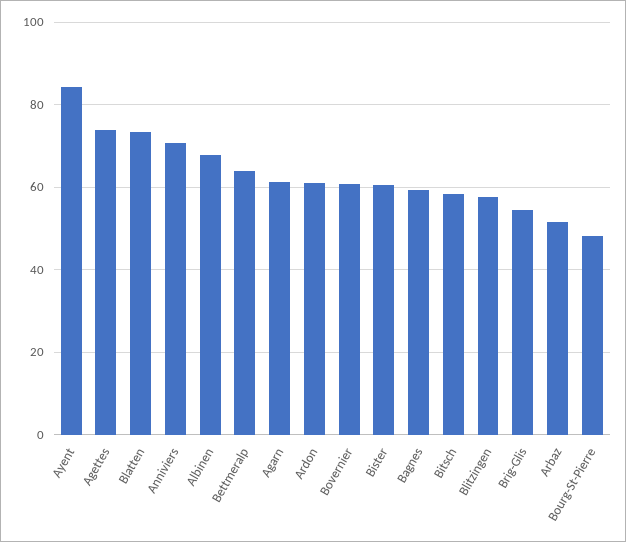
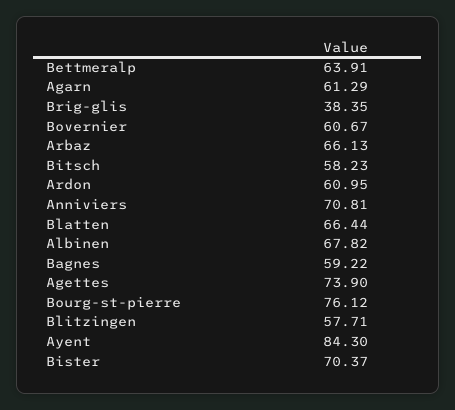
Blatten: 74 -> 66.44
Bister: 60 -> 70.37
Brig-Glis: 54 -> 38.35
Arbaz: 52 -> 66.13
Bourg-St-Pierre: 48 -> 76.12

